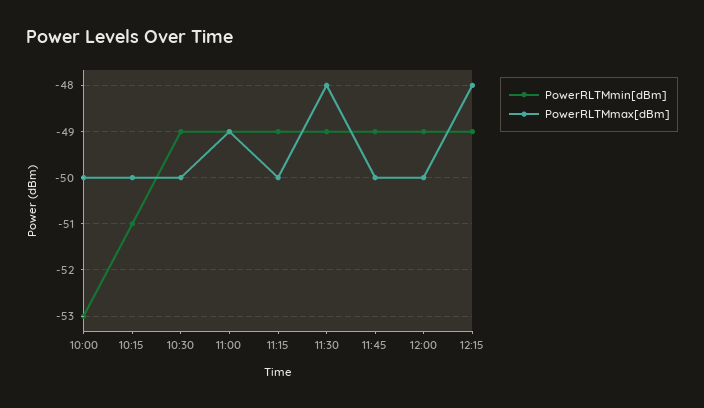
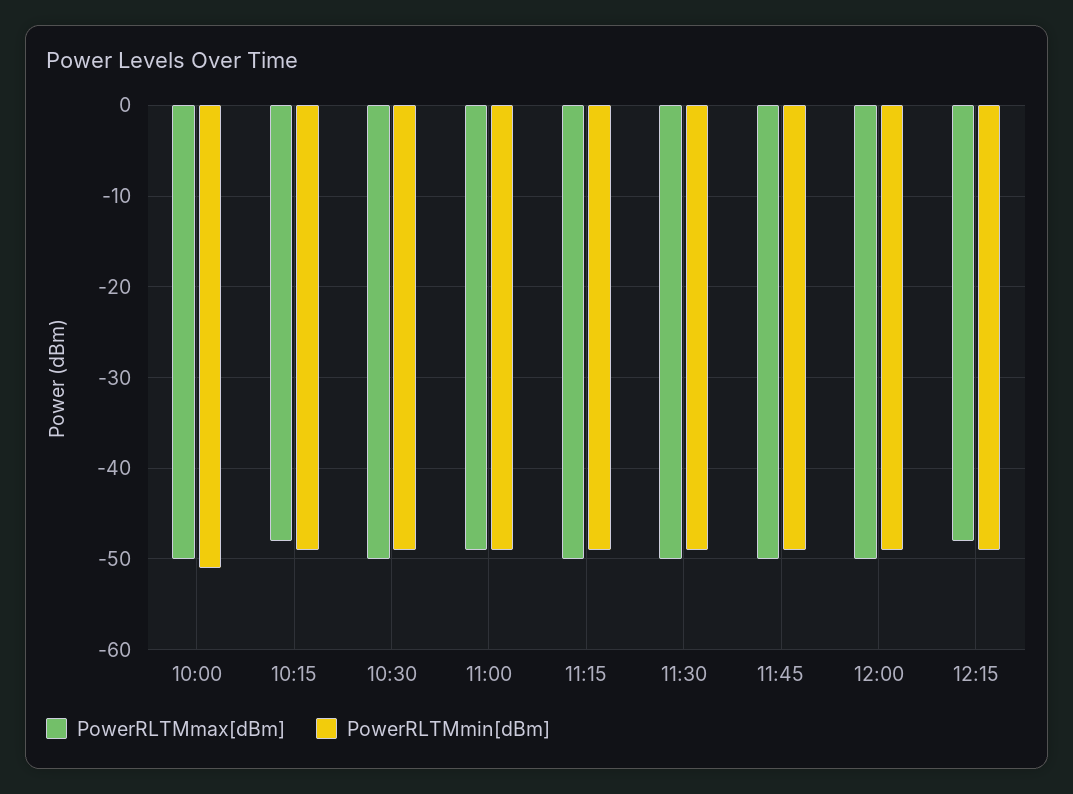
PowerRLTMmin[dBm], 10:00: -53 -> -51
PowerRLTMmin[dBm], 10:15: -51 -> -49
PowerRLTMmax[dBm], 10:15: -50 -> -48
PowerRLTMmax[dBm], 11:30: -48 -> -50

